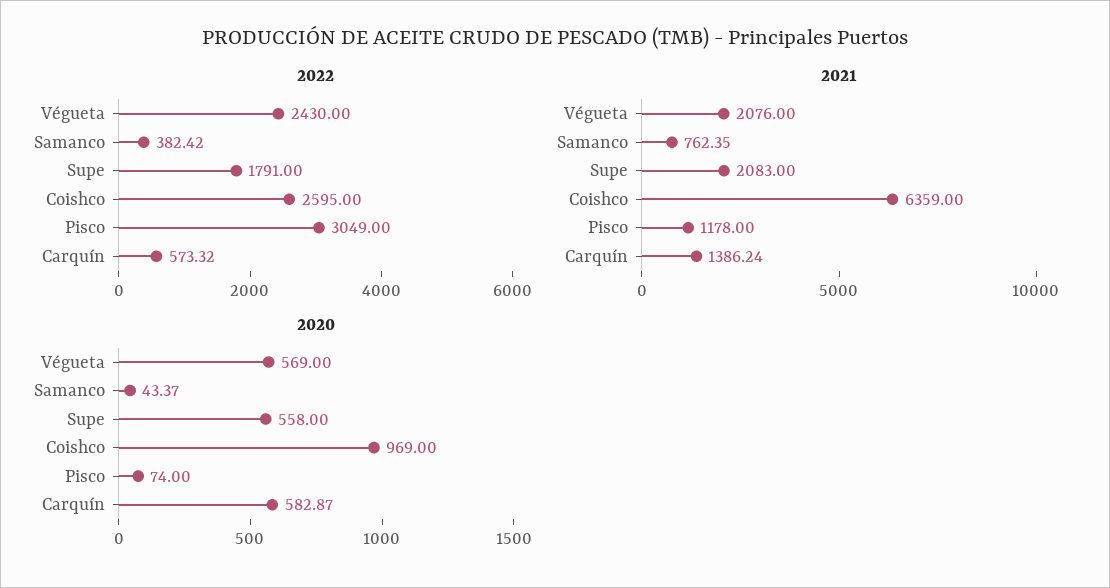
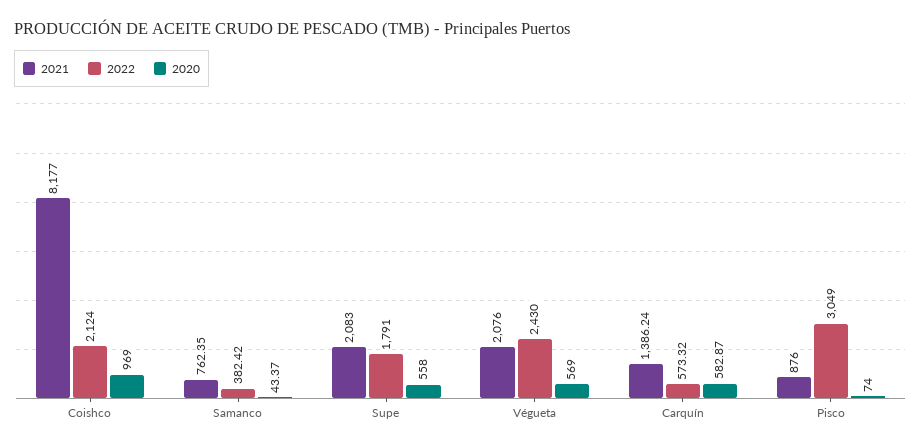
2022, Coishco: 2595 -> 2124
2021, Coishco: 6359 -> 8177
2021, Pisco: 1178 -> 876

